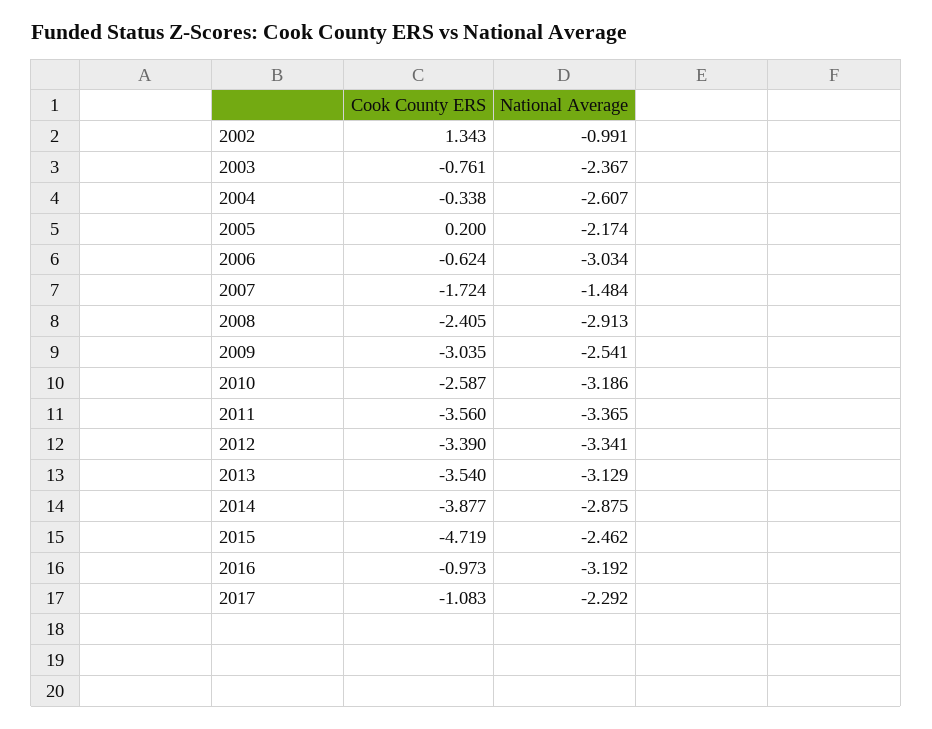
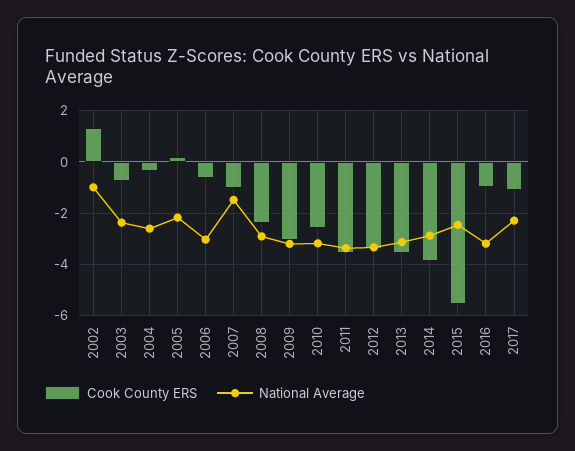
Cook County ERS, 2007: -1.724 -> -1
National Average, 2009: -2.541 -> -3.25
Cook County ERS, 2015: -4.719 -> -5.5

